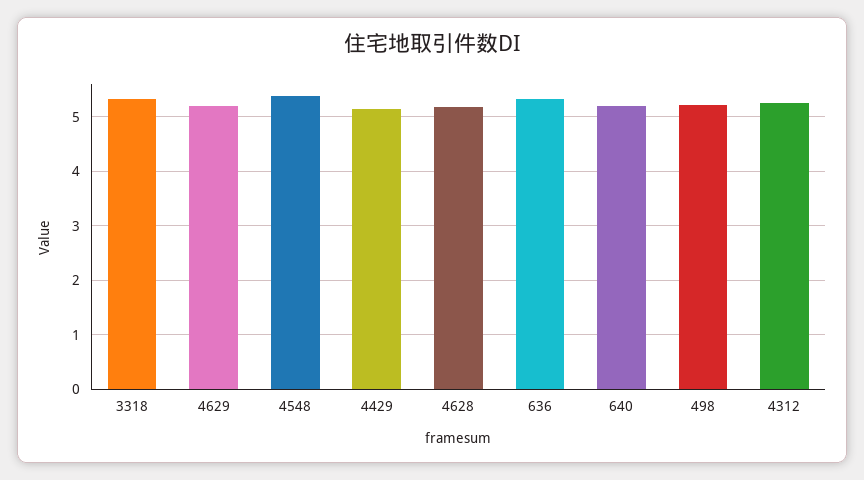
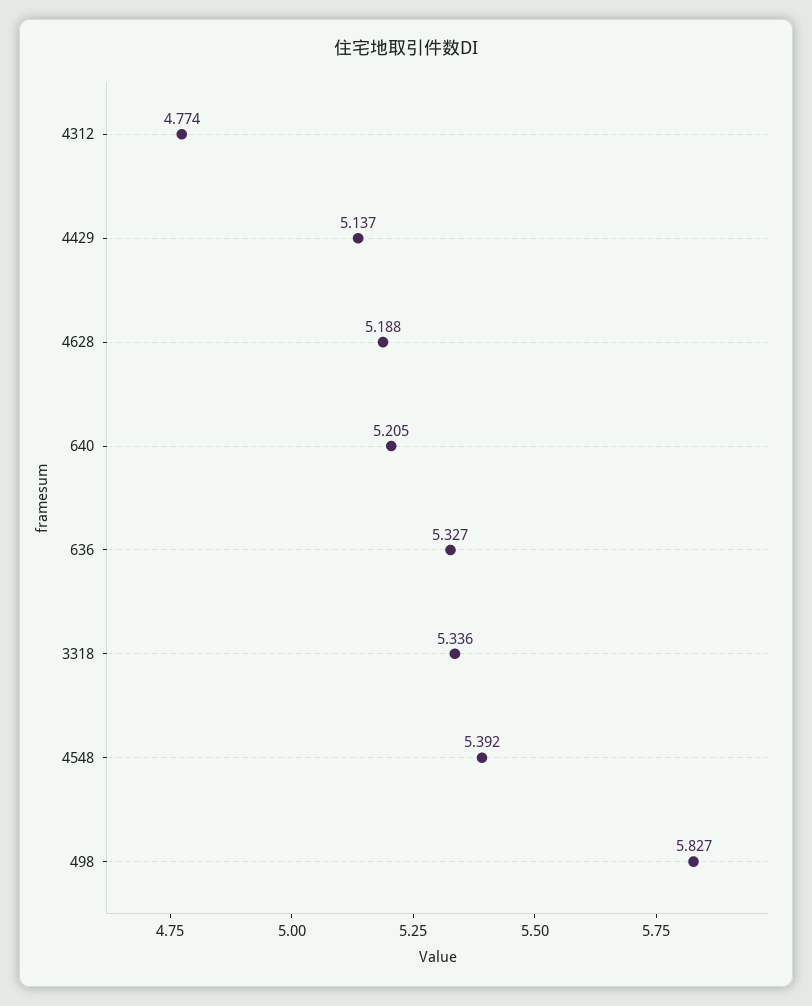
4629: 5.2 -> none
498: 5.2 -> 5.827
4312: 5.2 -> 4.774

